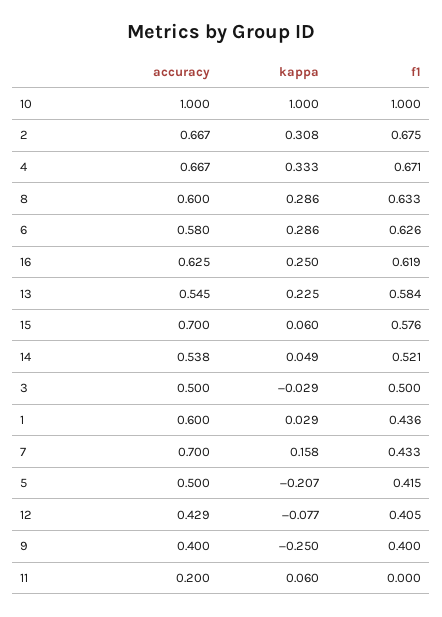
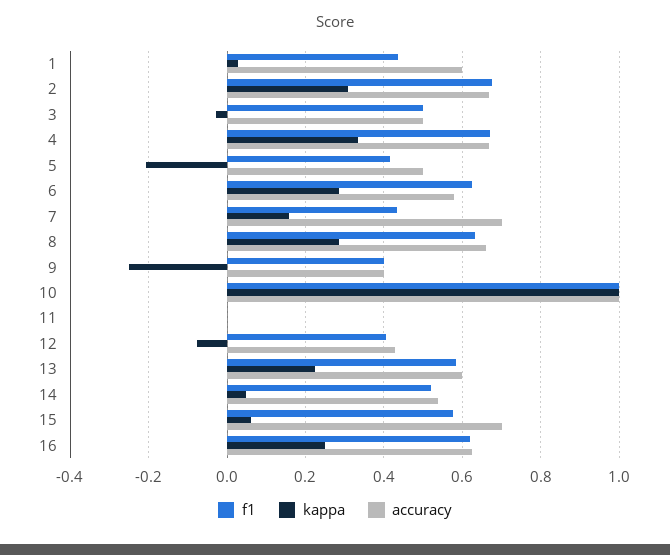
accuracy, 8: 0.6 -> 0.66
accuracy, 13: 0.545 -> 0.6
accuracy, 11: 0.2 -> 0
kappa, 11: 0.06 -> 0

